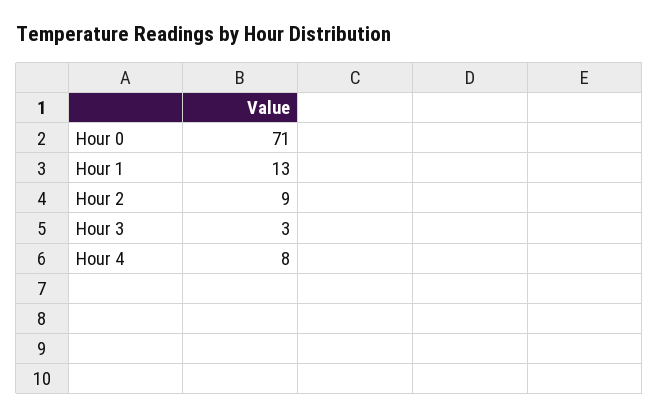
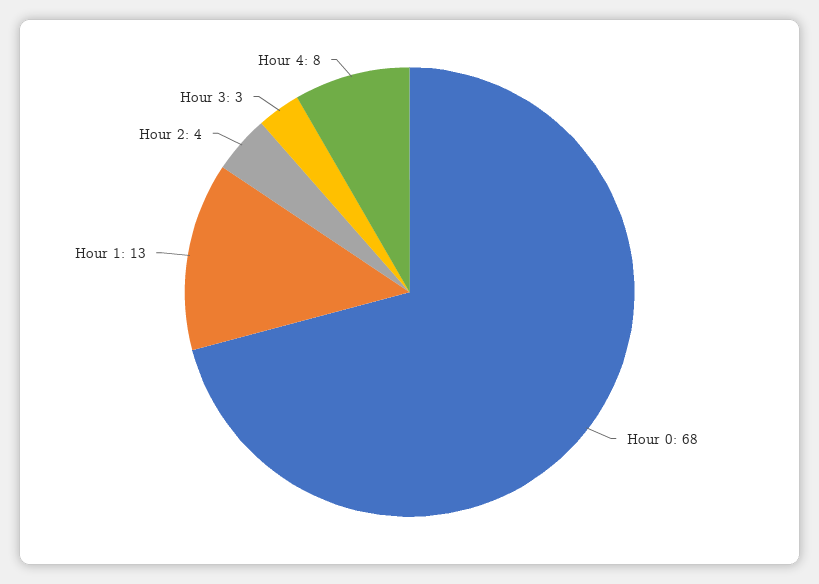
Hour 0: 71 -> 68
Hour 2: 9 -> 4

